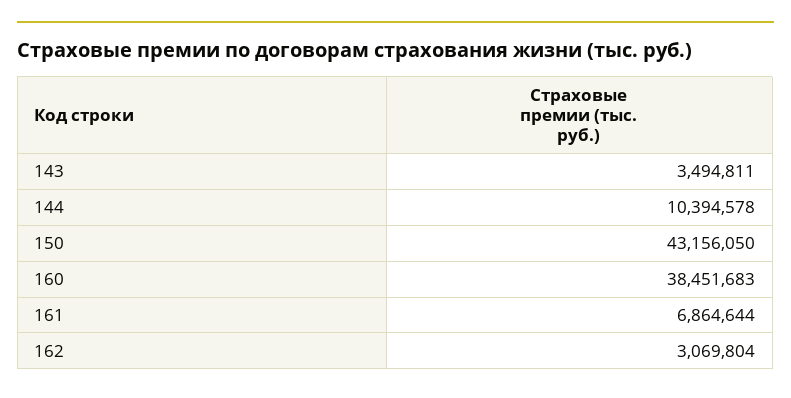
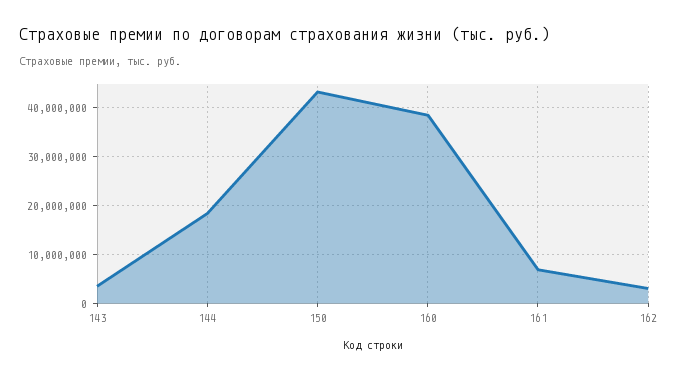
144: 10394578 -> 18000000

